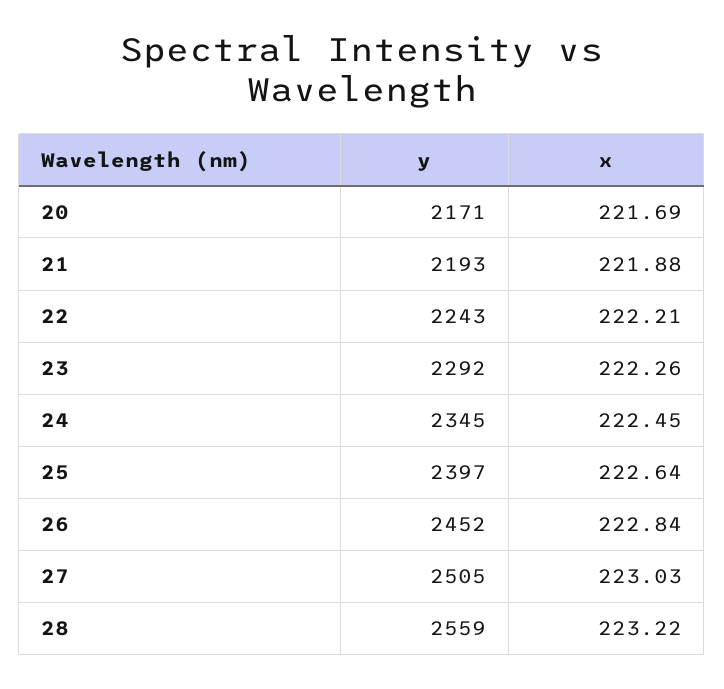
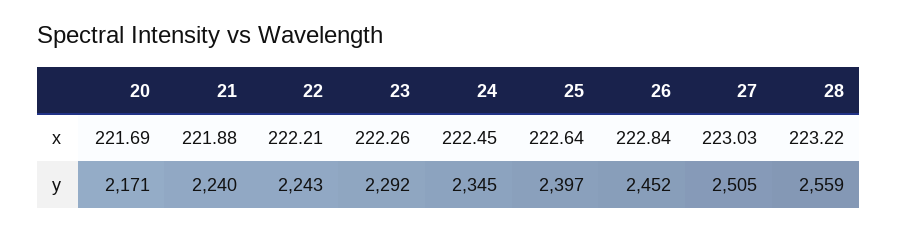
y, 21: 2193 -> 2240

